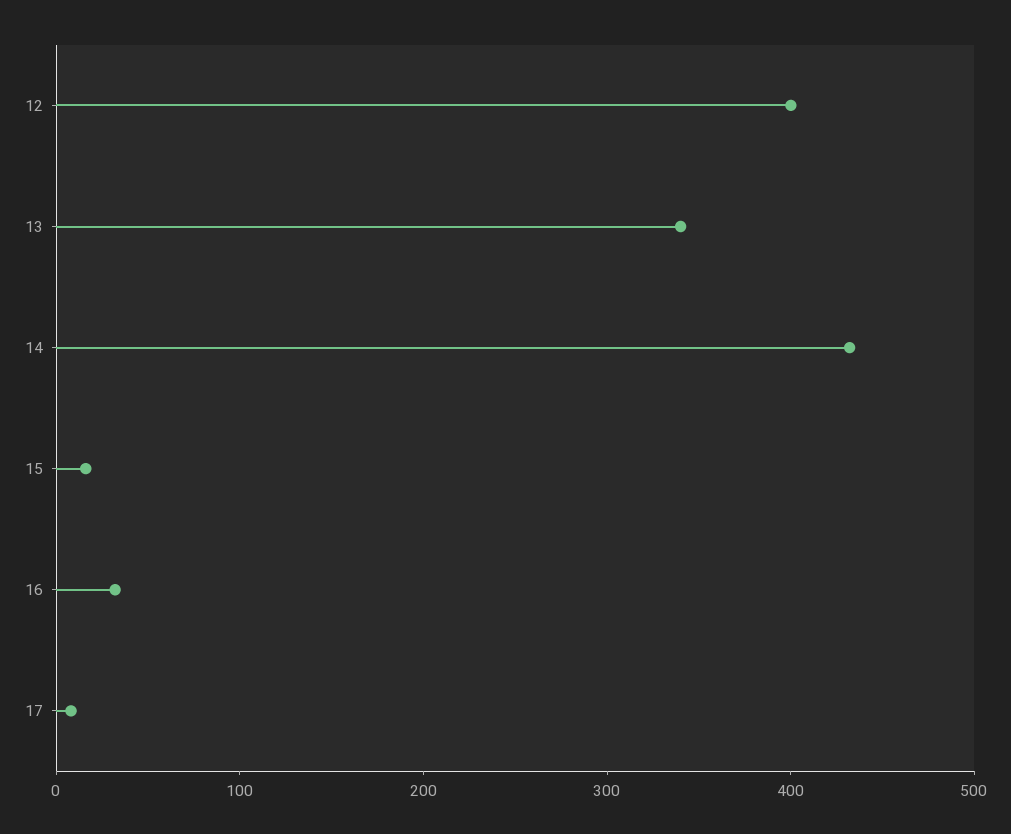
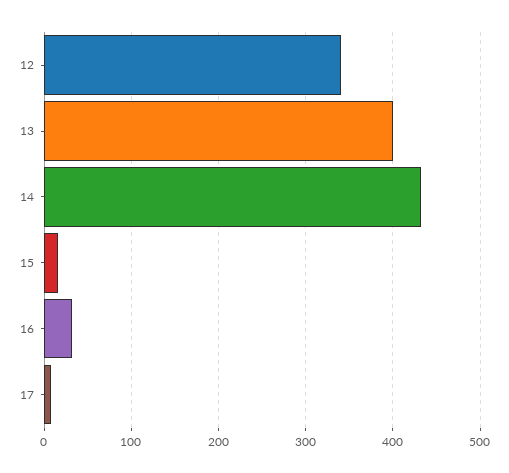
12: 400 -> 340
13: 340 -> 400

